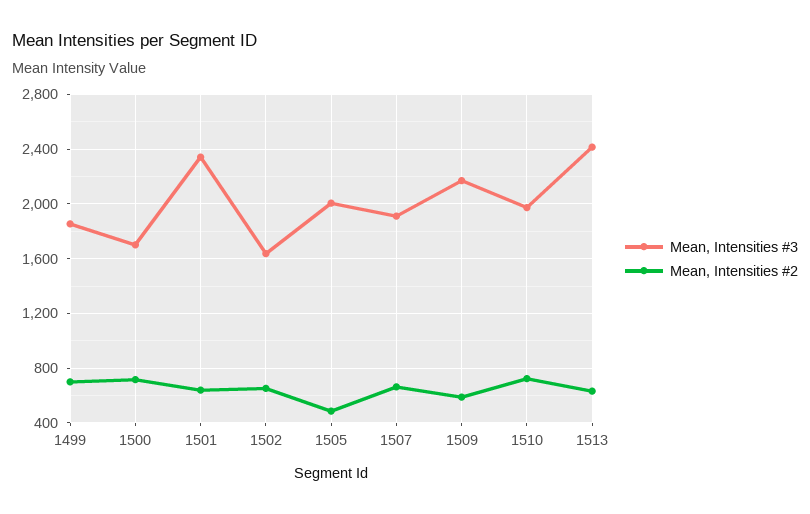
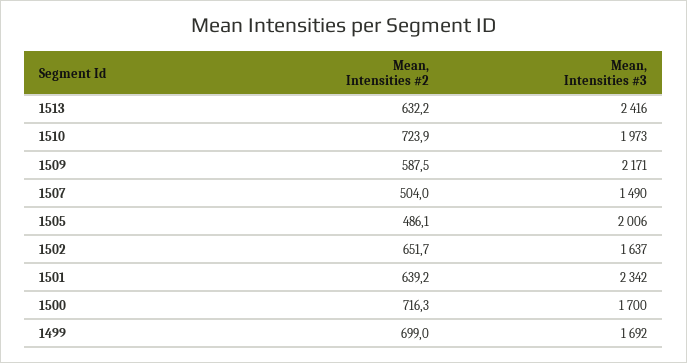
Mean, Intensities #3, 1499: 1850 -> 1692
Mean, Intensities #3, 1507: 1900 -> 1490
Mean, Intensities #2, 1507: 650 -> 504

